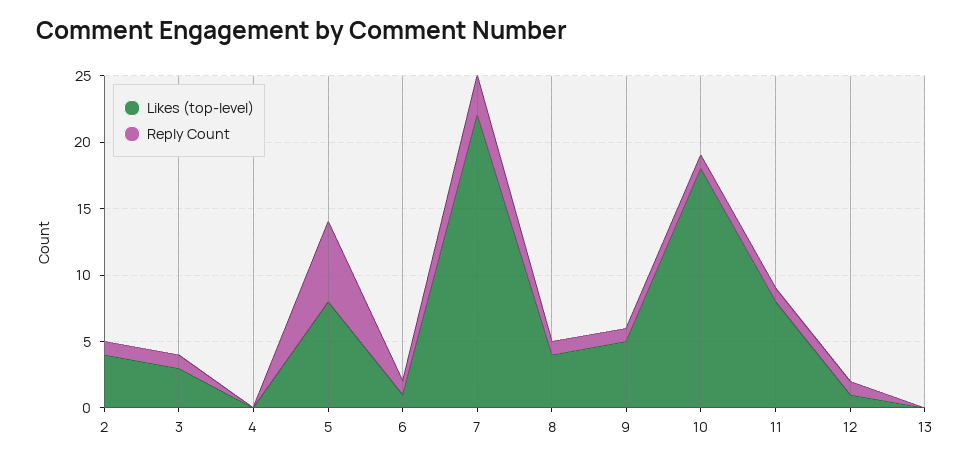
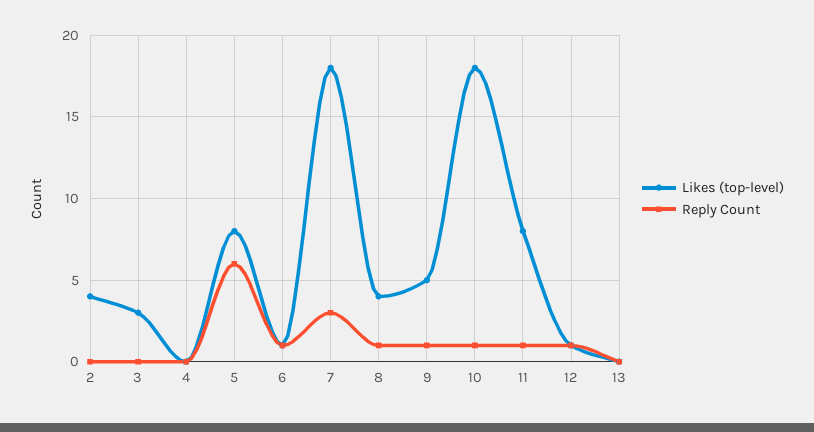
Reply Count, 2: 1 -> 0
Reply Count, 3: 1 -> 0
Likes (top-level), 7: 22 -> 18

